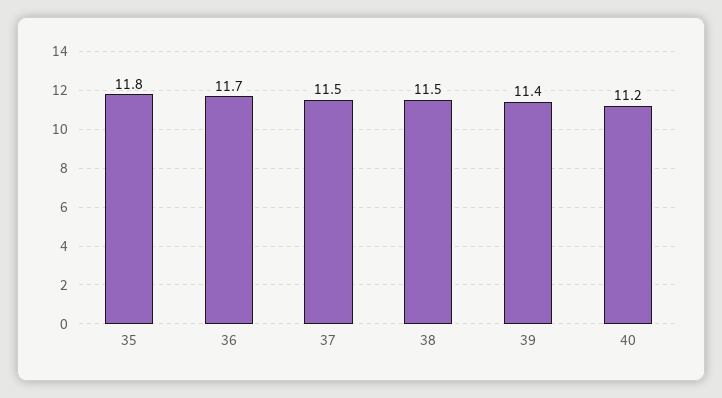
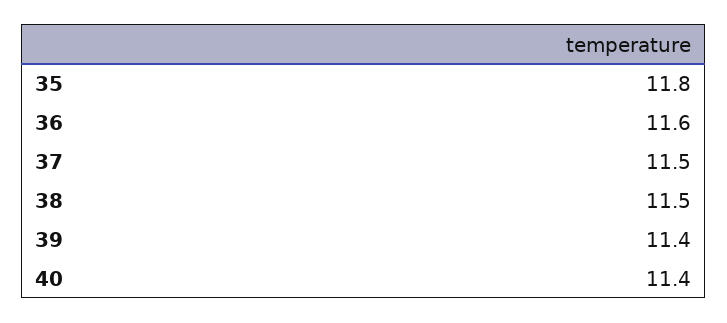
36: 11.7 -> 11.6
40: 11.2 -> 11.4

